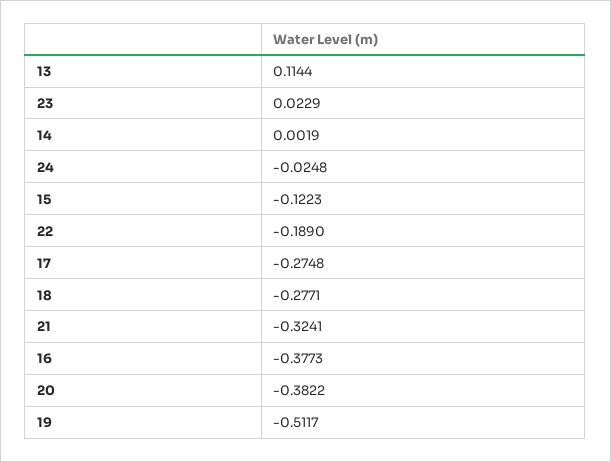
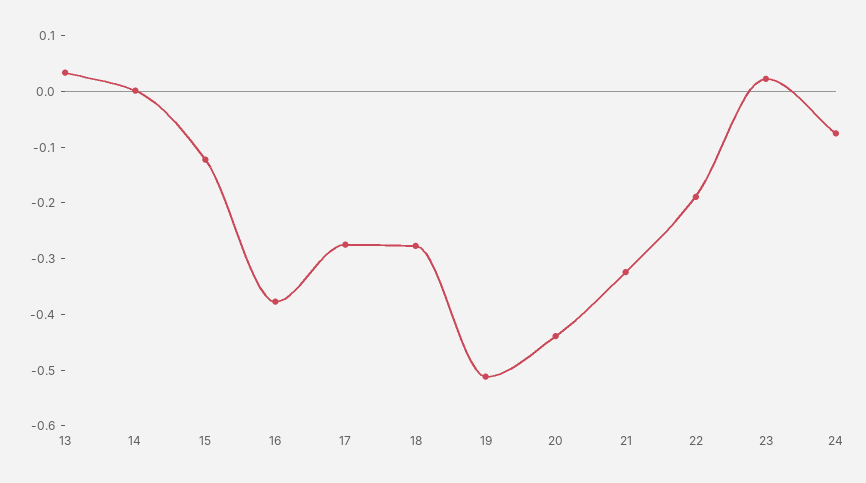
13: 0.1144 -> 0.04
24: -0.0248 -> -0.08
20: -0.3822 -> -0.44

